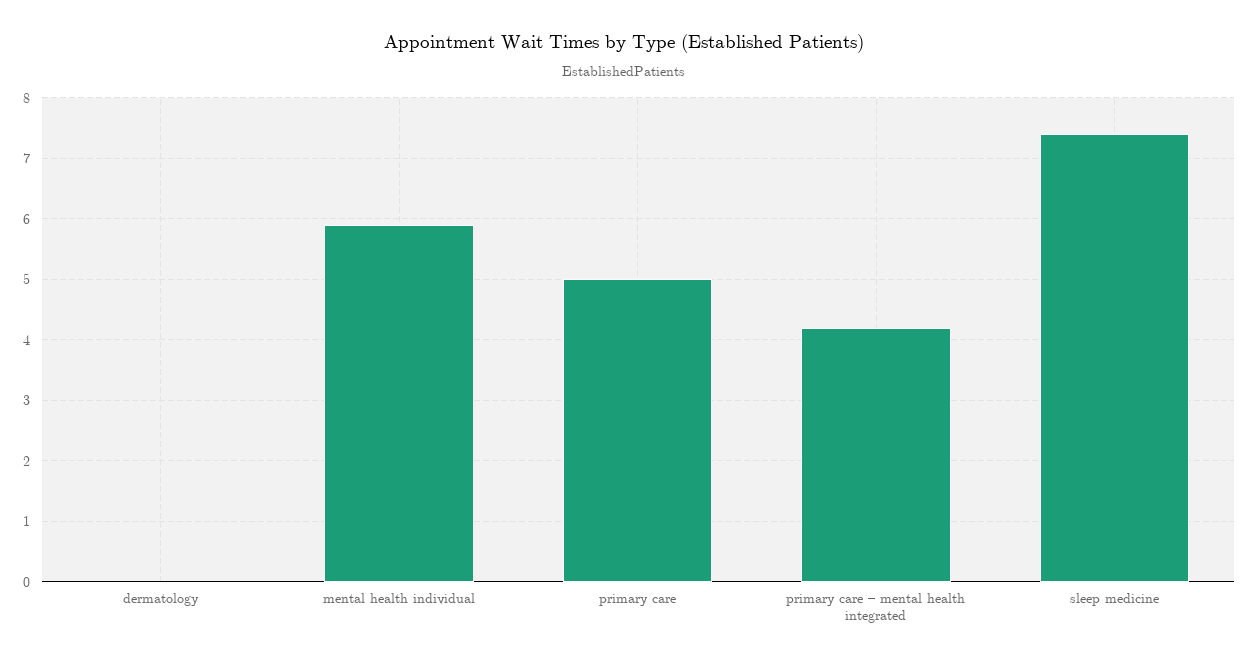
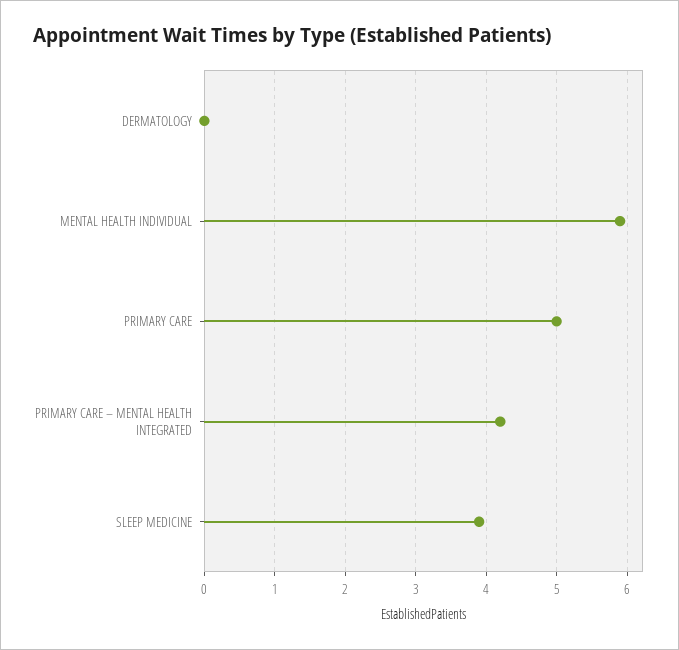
sleep medicine: 7.4 -> 3.9

